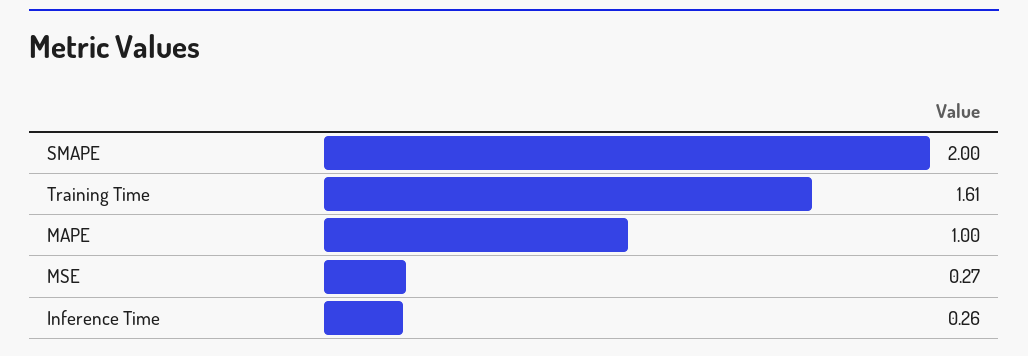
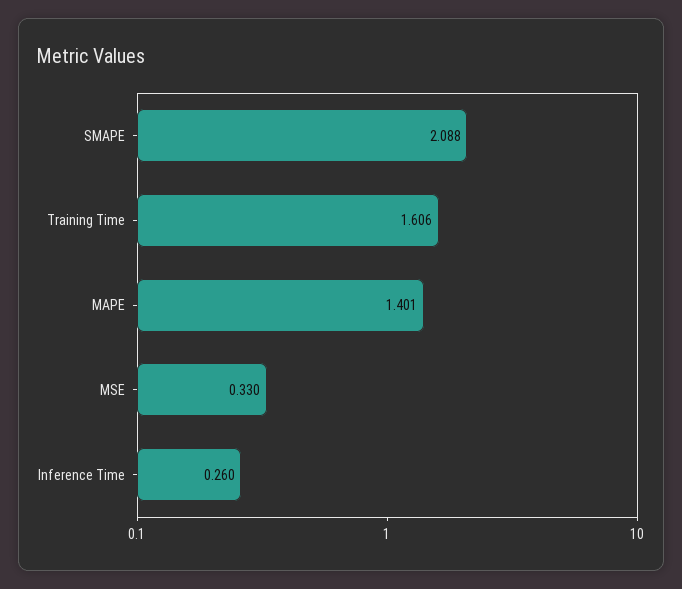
SMAPE: 2 -> 2.088
MAPE: 1 -> 1.401
MSE: 0.27 -> 0.33

